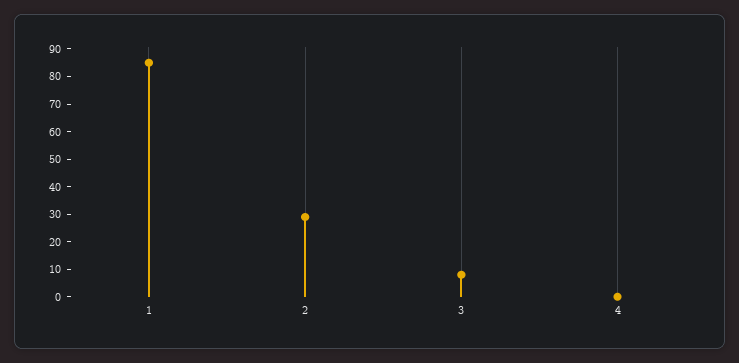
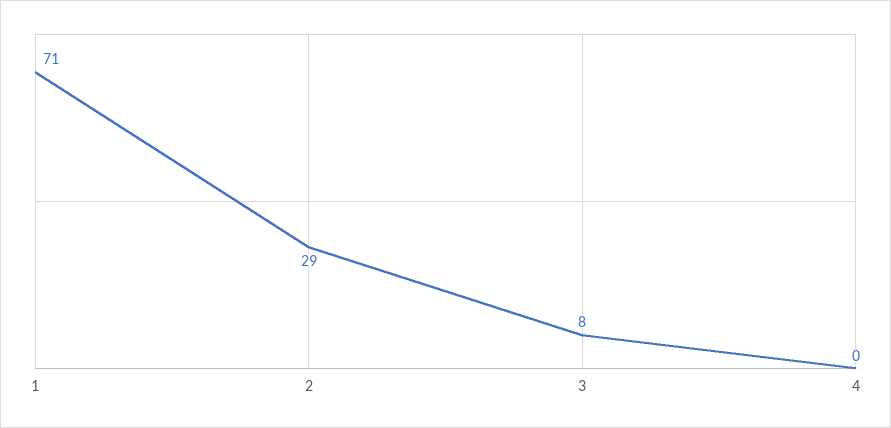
1: 85 -> 71

